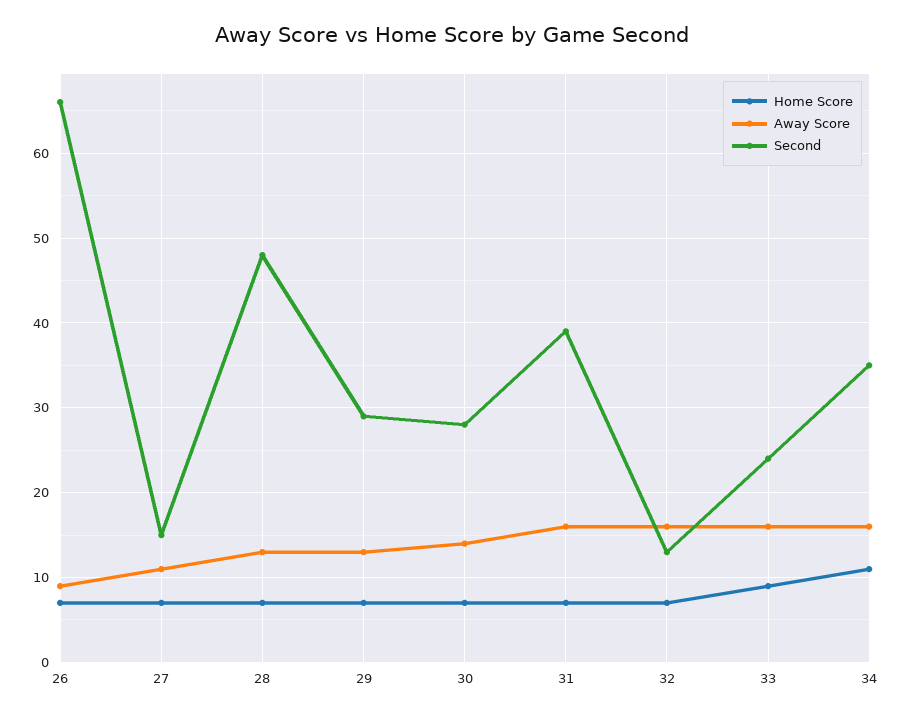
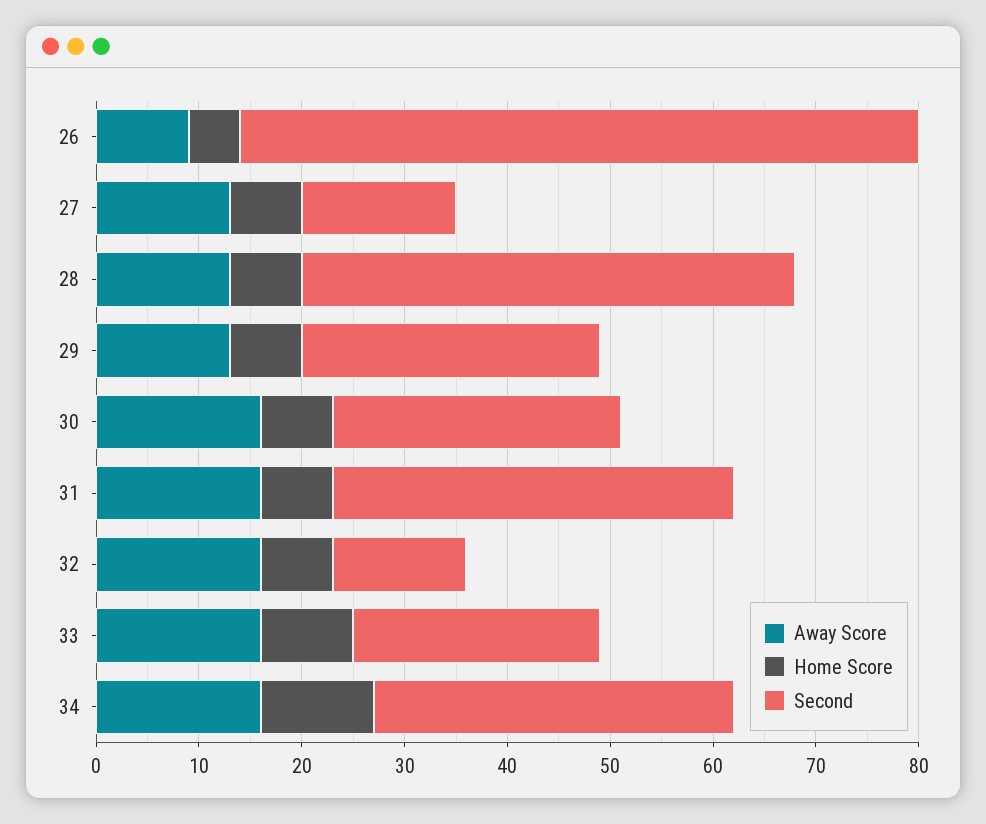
Home Score, 26: 7 -> 5
Away Score, 27: 11 -> 13
Away Score, 30: 14 -> 16

